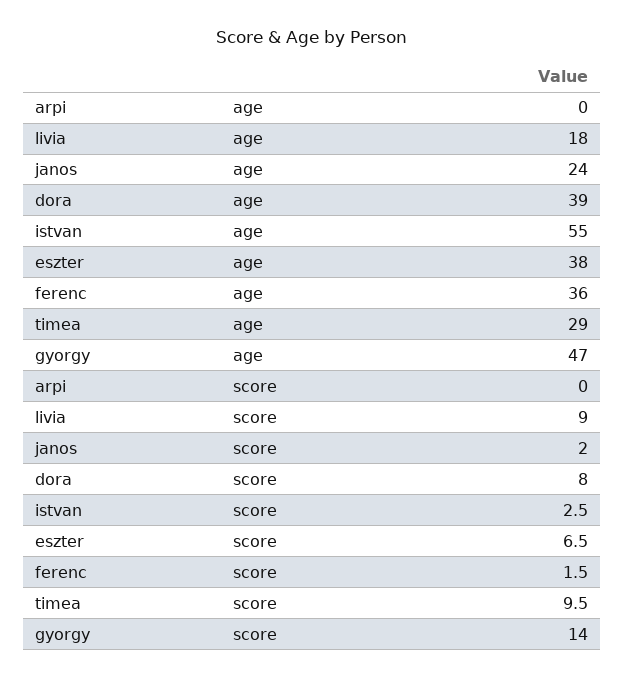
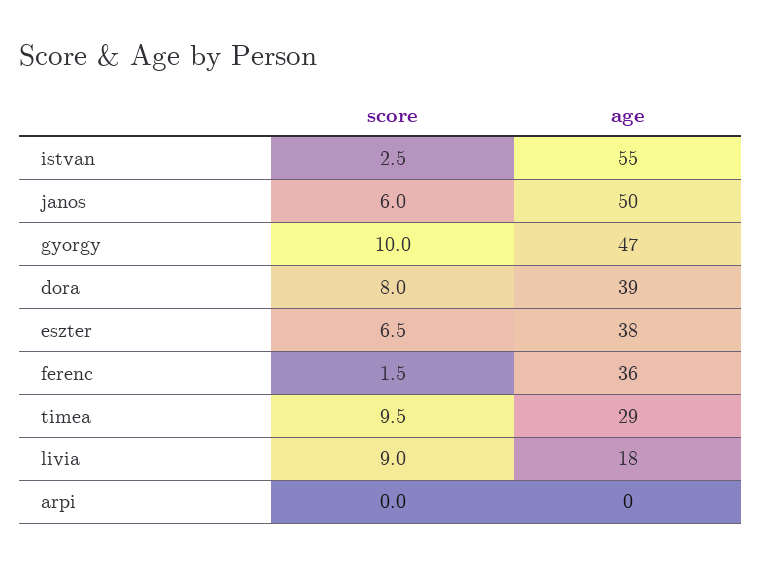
janos, age: 24 -> 50
janos, score: 2 -> 6
gyorgy, score: 14 -> 10

